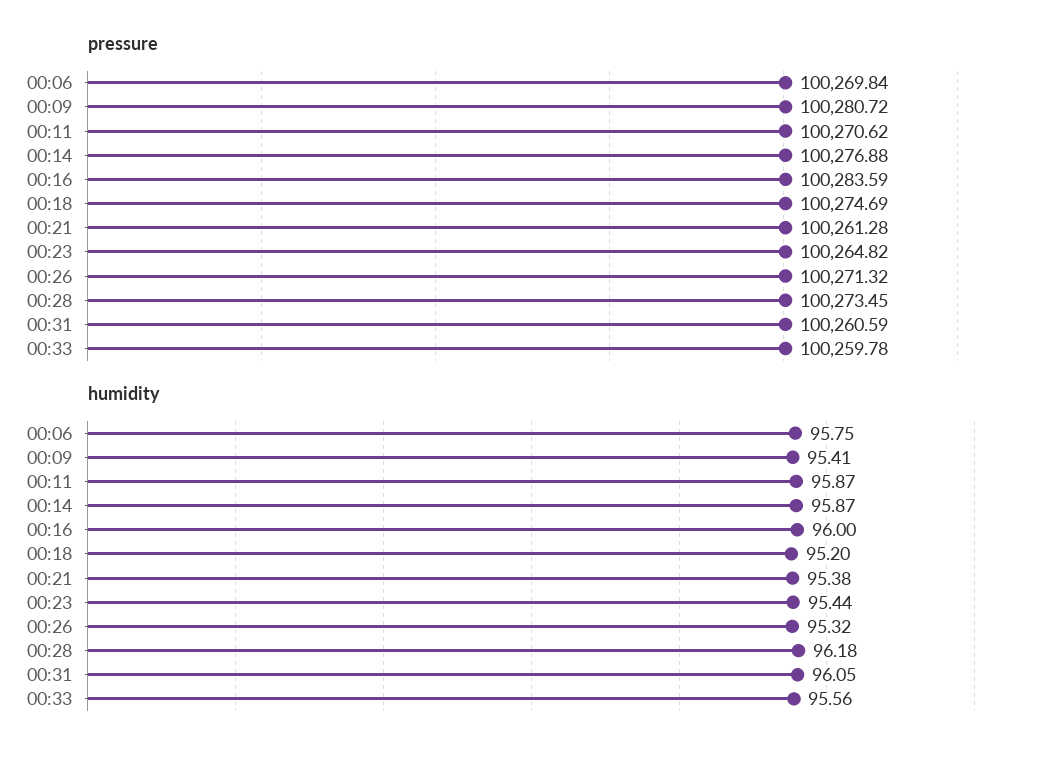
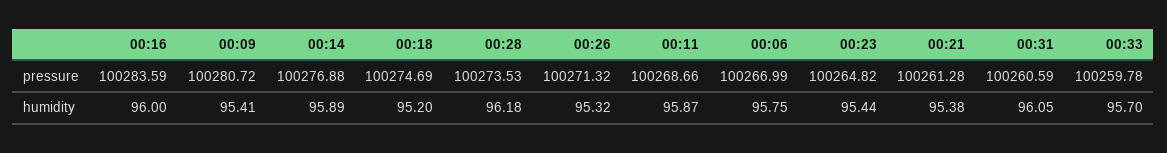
pressure, 00:06: 100269.84 -> 100266.99
pressure, 00:11: 100270.62 -> 100268.66
pressure, 00:28: 100273.45 -> 100273.53
humidity, 00:14: 95.87 -> 95.89
humidity, 00:33: 95.56 -> 95.7

